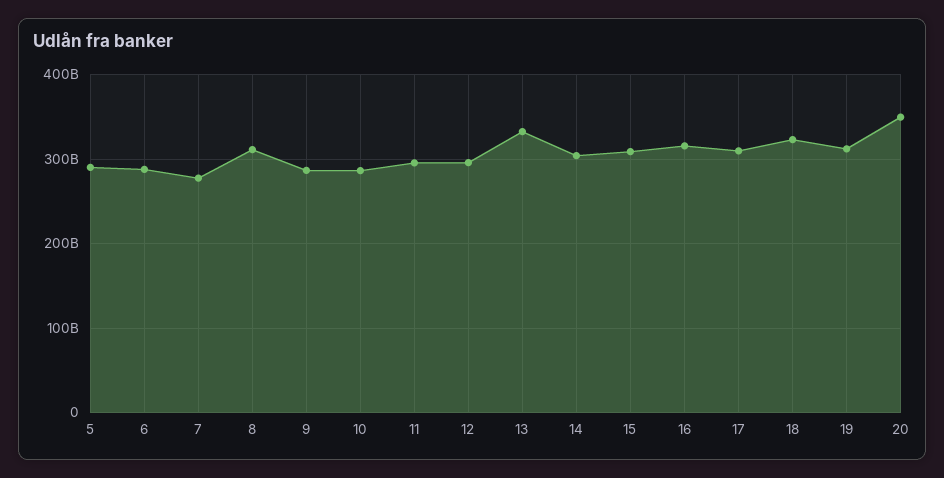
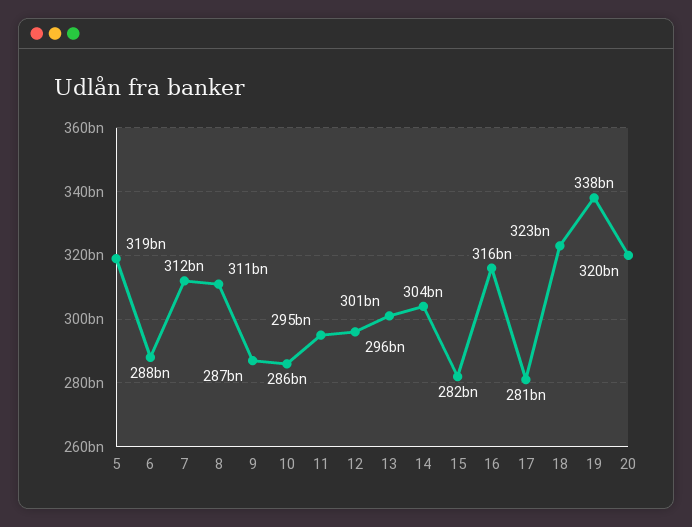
5: 290000000000 -> 319000000000
7: 280000000000 -> 312000000000
13: 330000000000 -> 301000000000
15: 310000000000 -> 282000000000
17: 310000000000 -> 281000000000
19: 310000000000 -> 338000000000
20: 350000000000 -> 320000000000

